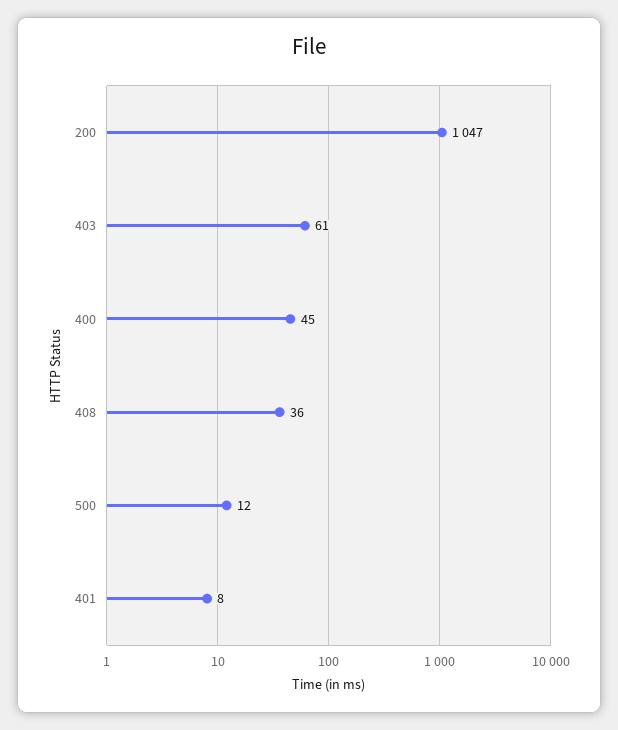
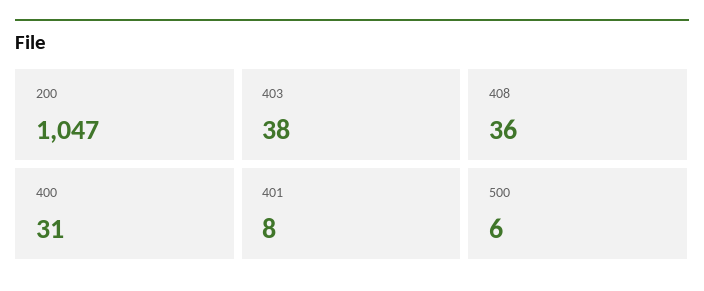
403: 61 -> 38
400: 45 -> 31
500: 12 -> 6

